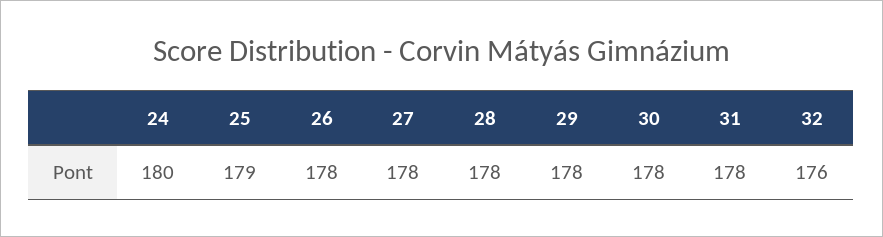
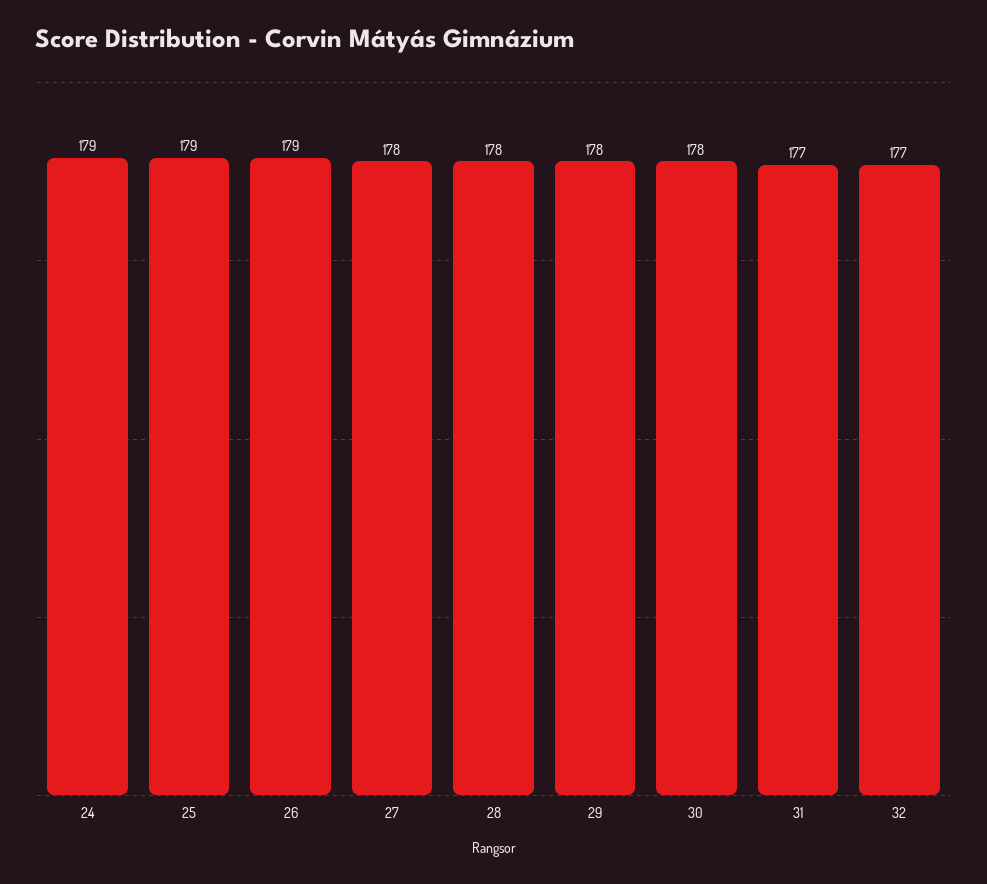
24: 180 -> 179
26: 178 -> 179
31: 178 -> 177
32: 176 -> 177

